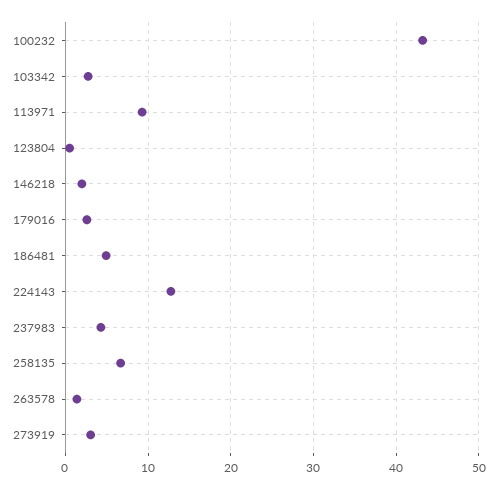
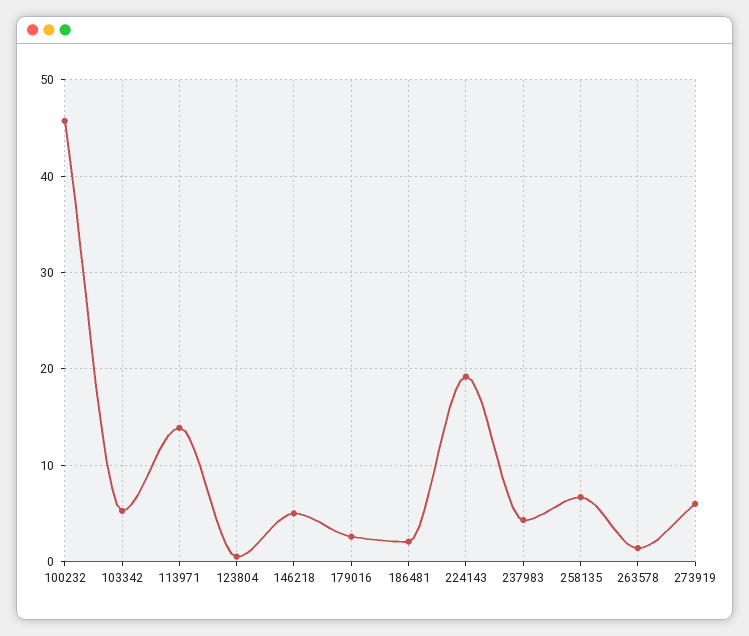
100232: 43 -> 46
103342: 3 -> 5
113971: 9 -> 14
146218: 2 -> 5
186481: 5 -> 2
224143: 13 -> 19
273919: 3 -> 6

